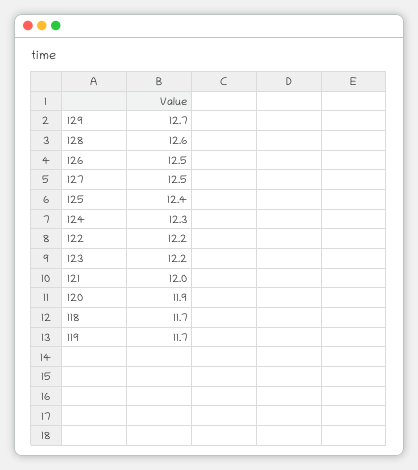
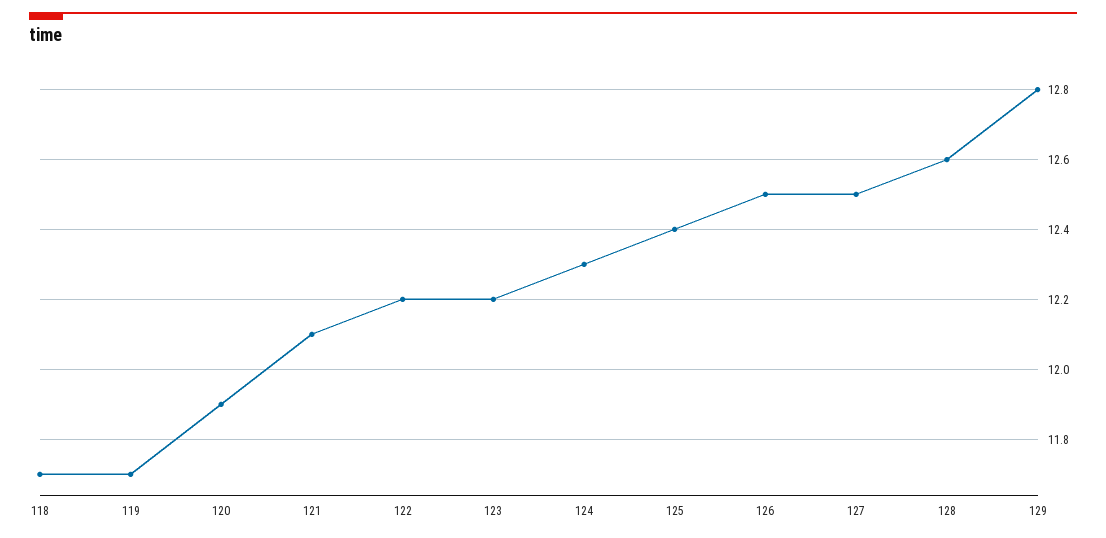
129: 12.7 -> 12.8
121: 12 -> 12.1

